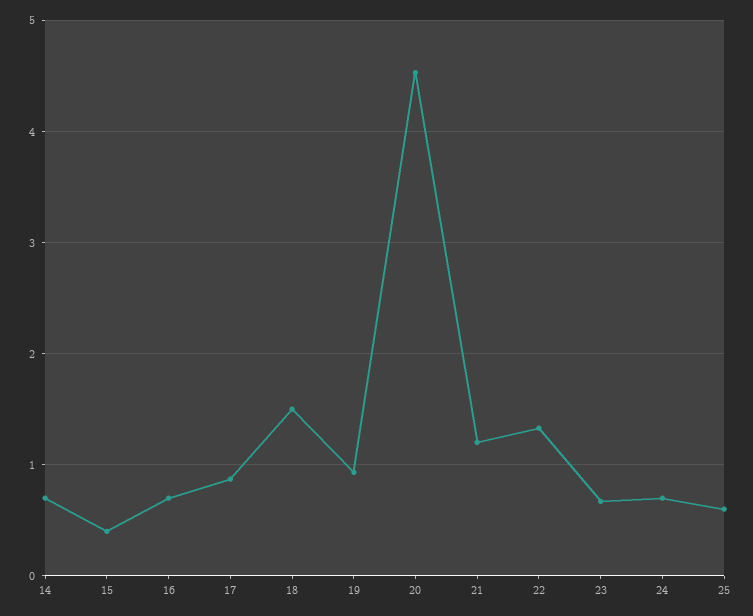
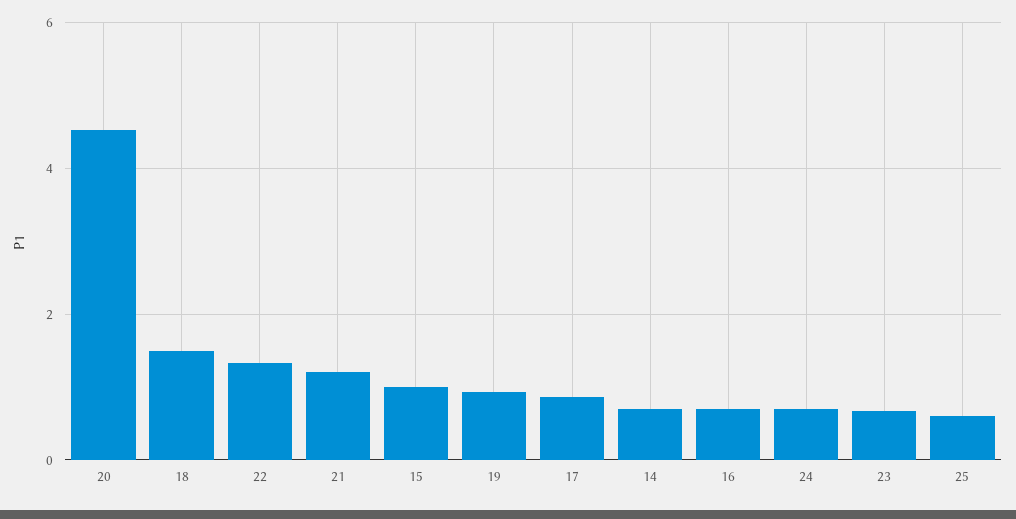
15: 0.4 -> 1

